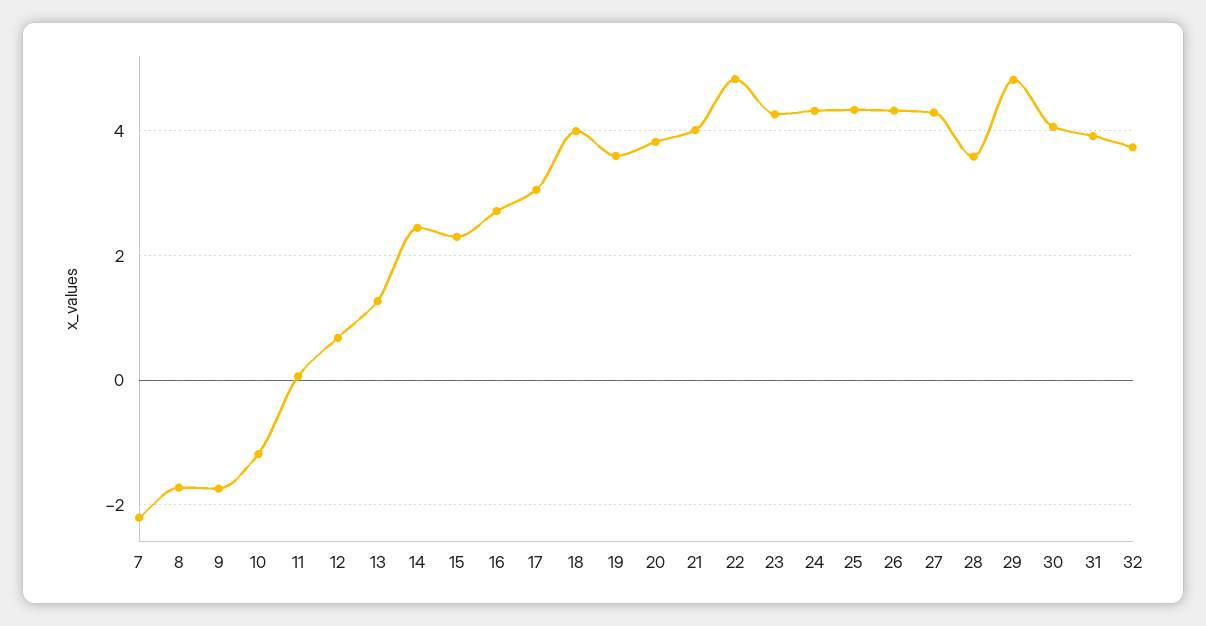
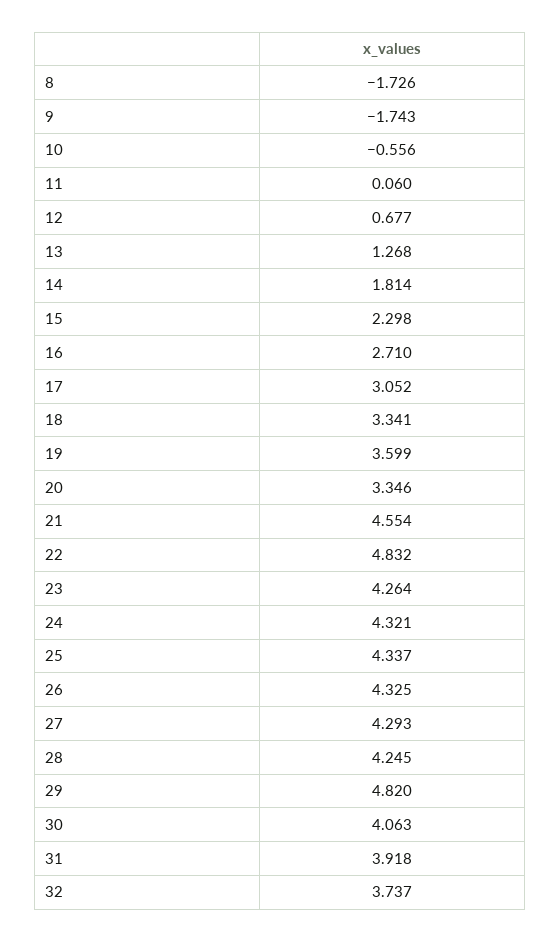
7: -2.2 -> none
10: -1.2 -> -0.556
14: 2.4 -> 1.814
18: 4 -> 3.341
20: 3.8 -> 3.346
21: 4 -> 4.554
28: 3.6 -> 4.245

